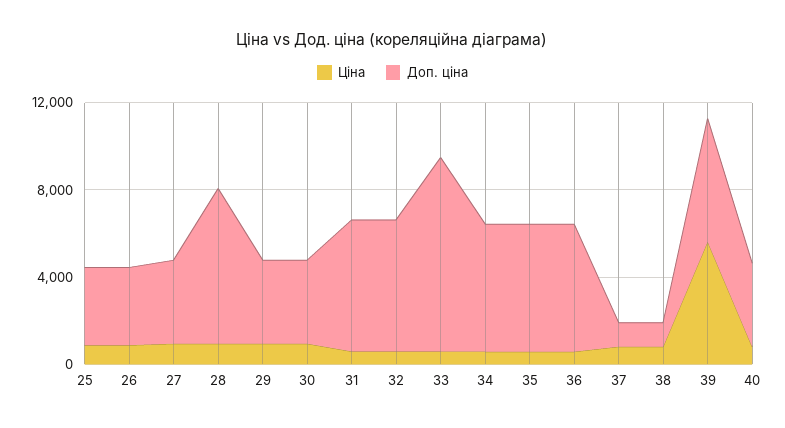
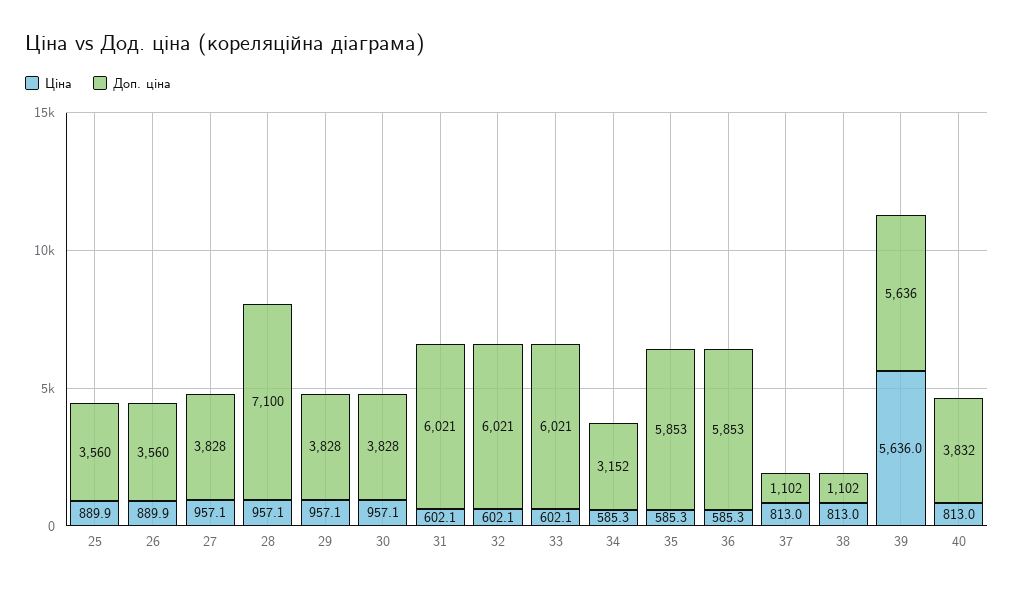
Доп. ціна, 33: 9000 -> 6021
Доп. ціна, 34: 6000 -> 3152

